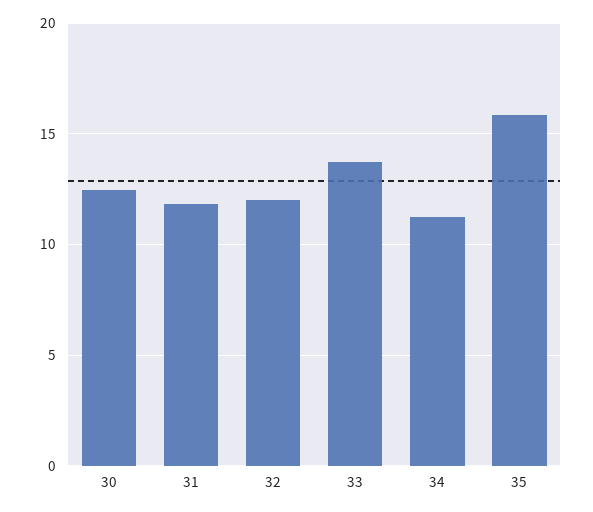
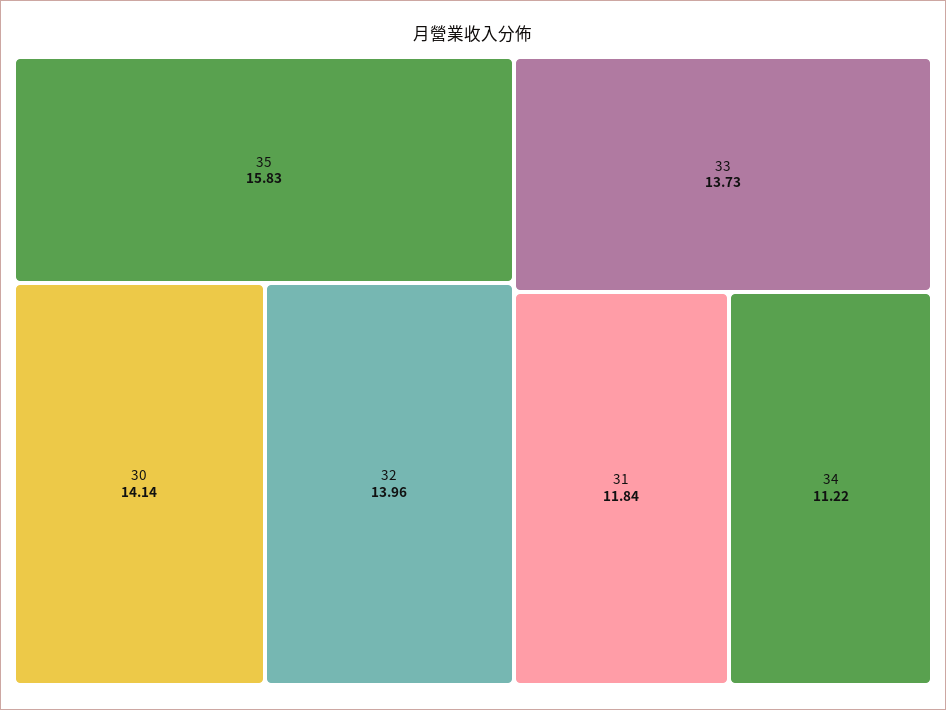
30: 12.5 -> 14.14
32: 12 -> 13.96

